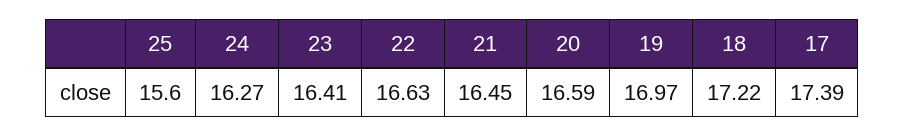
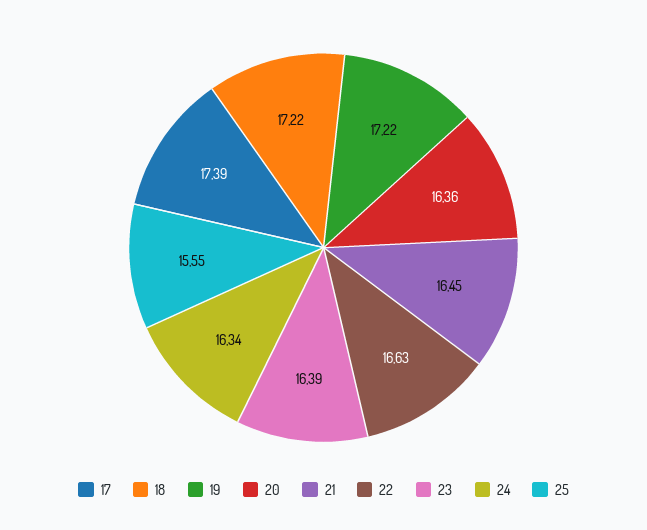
25: 15.6 -> 15.55
24: 16.27 -> 16.34
23: 16.41 -> 16.39
20: 16.59 -> 16.36
19: 16.97 -> 17.22

